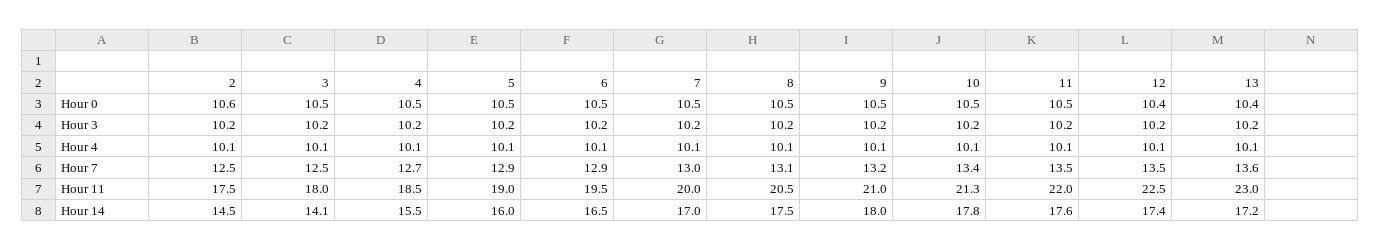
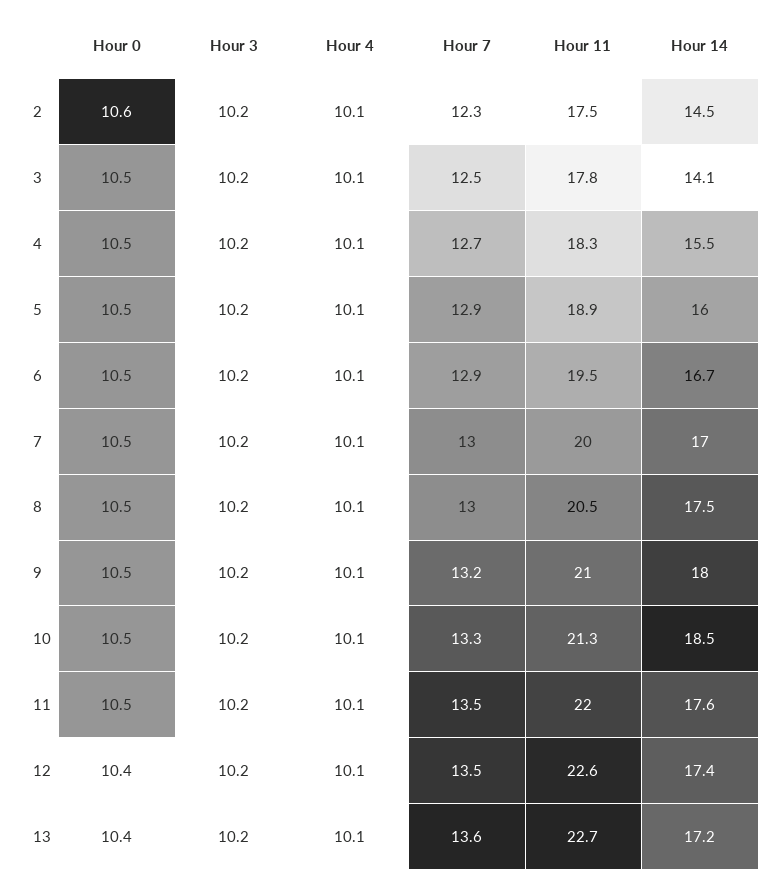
2, Hour 7: 12.5 -> 12.3
8, Hour 7: 13.1 -> 13
10, Hour 7: 13.4 -> 13.3
3, Hour 11: 18 -> 17.8
4, Hour 11: 18.5 -> 18.3
5, Hour 11: 19 -> 18.9
12, Hour 11: 22.5 -> 22.6
13, Hour 11: 23 -> 22.7
6, Hour 14: 16.5 -> 16.7
10, Hour 14: 17.8 -> 18.5

